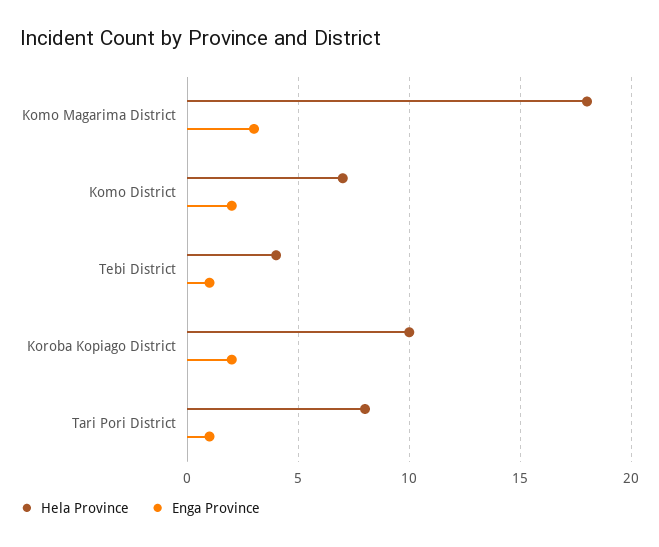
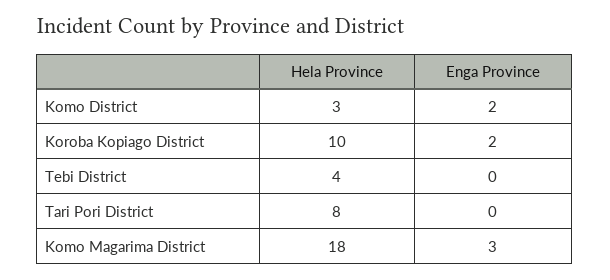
Hela Province, Komo District: 7 -> 3
Enga Province, Tebi District: 1 -> 0
Enga Province, Tari Pori District: 1 -> 0

